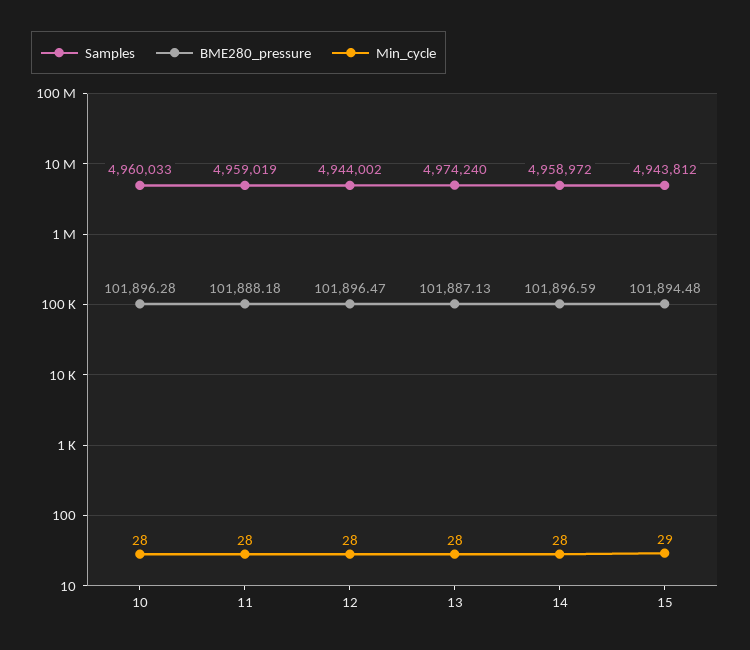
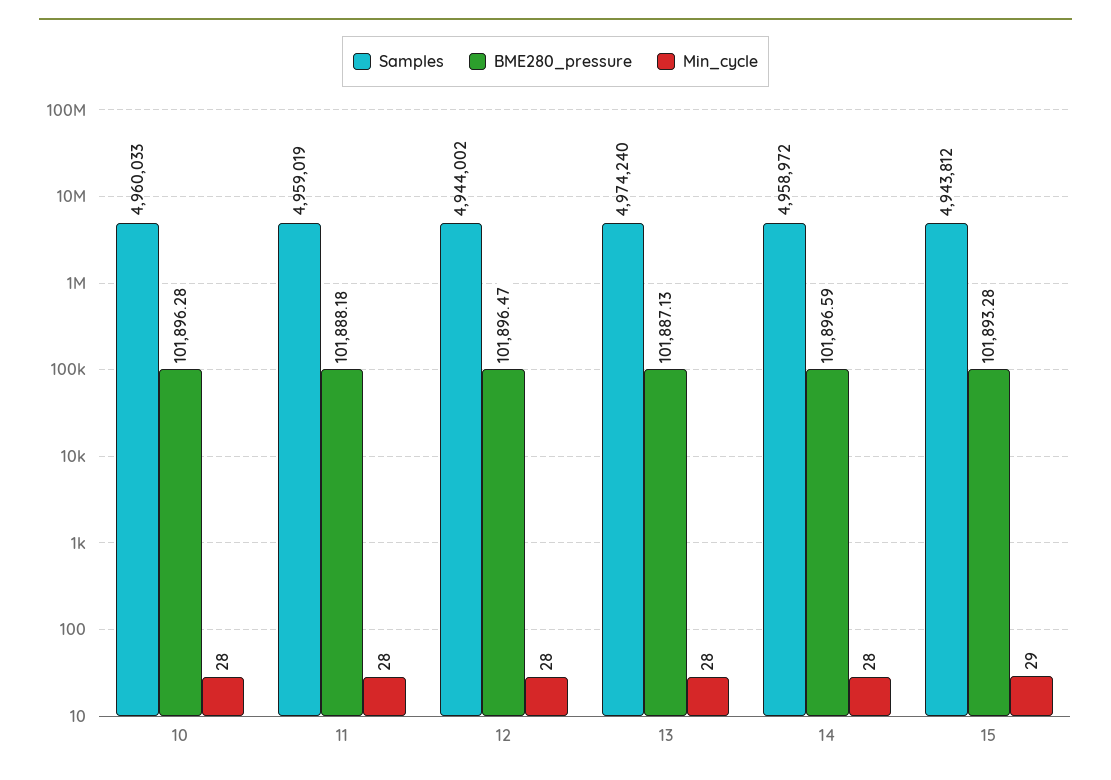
BME280_pressure, 15: 101894.48 -> 101893.28

